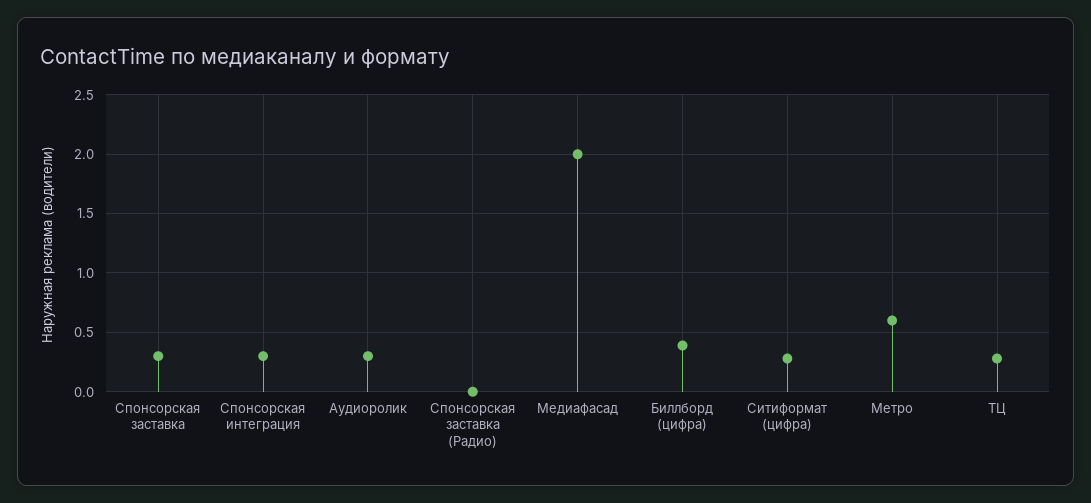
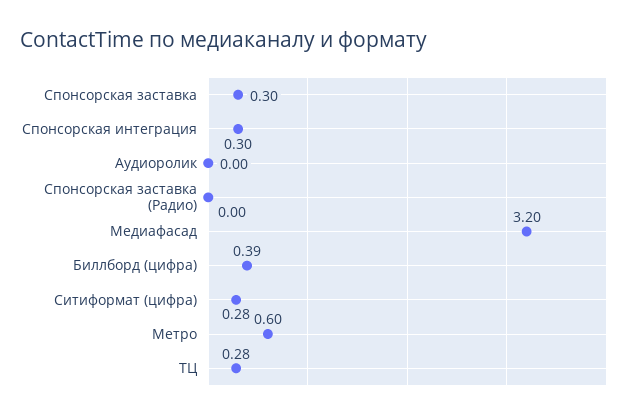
Аудиоролик: 0.3 -> 0
Медиафасад: 2 -> 3.2

